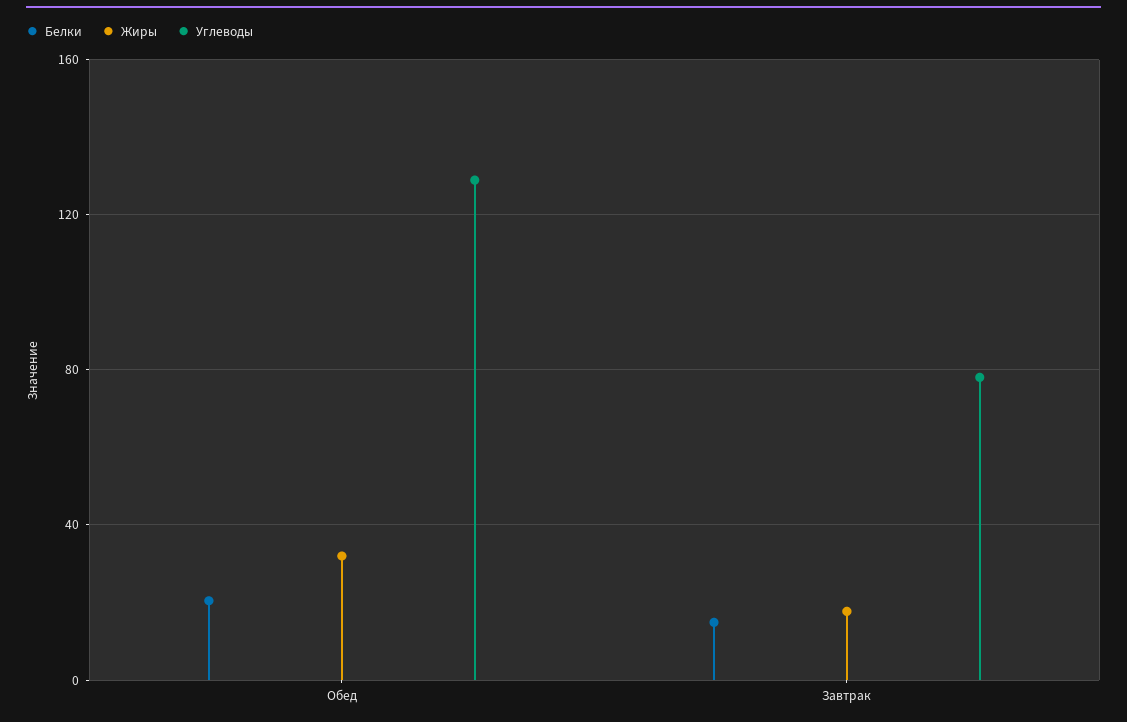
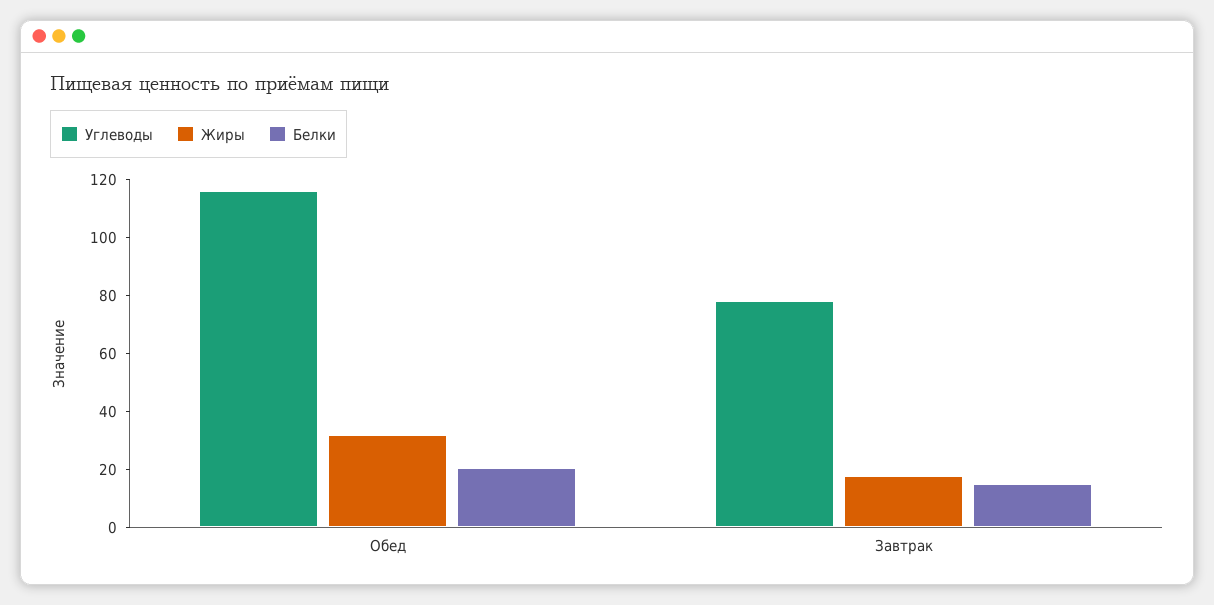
Углеводы, Обед: 130 -> 115

